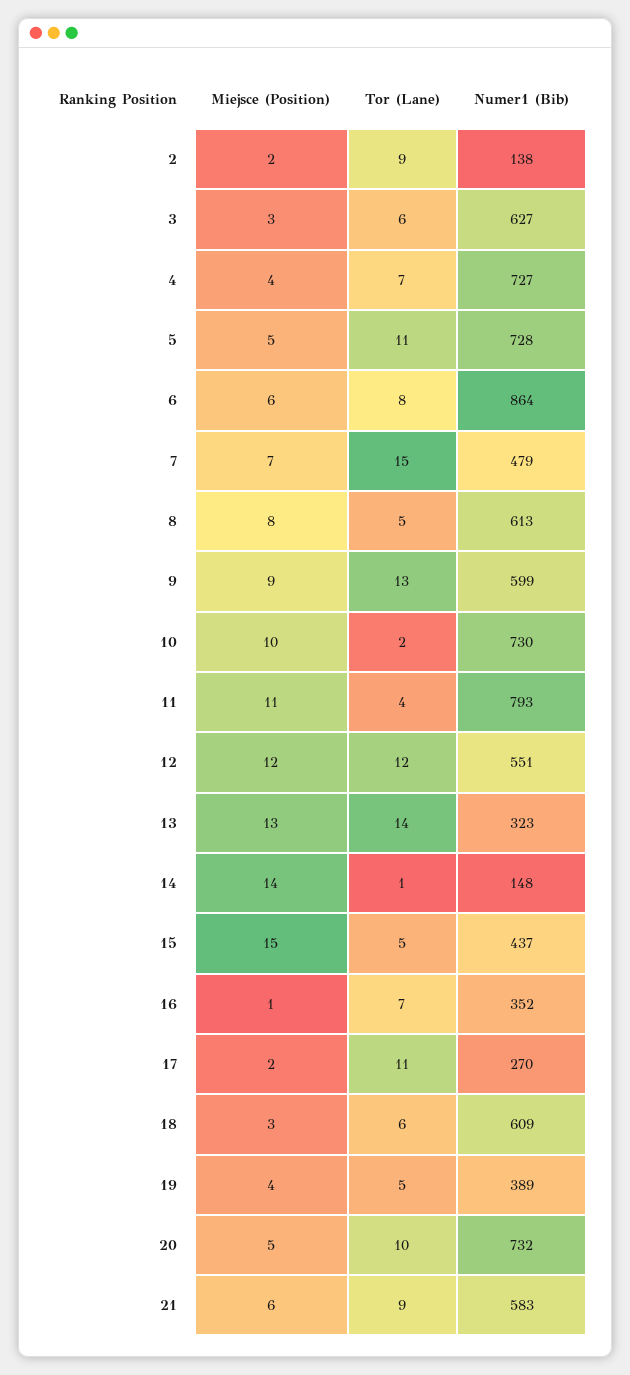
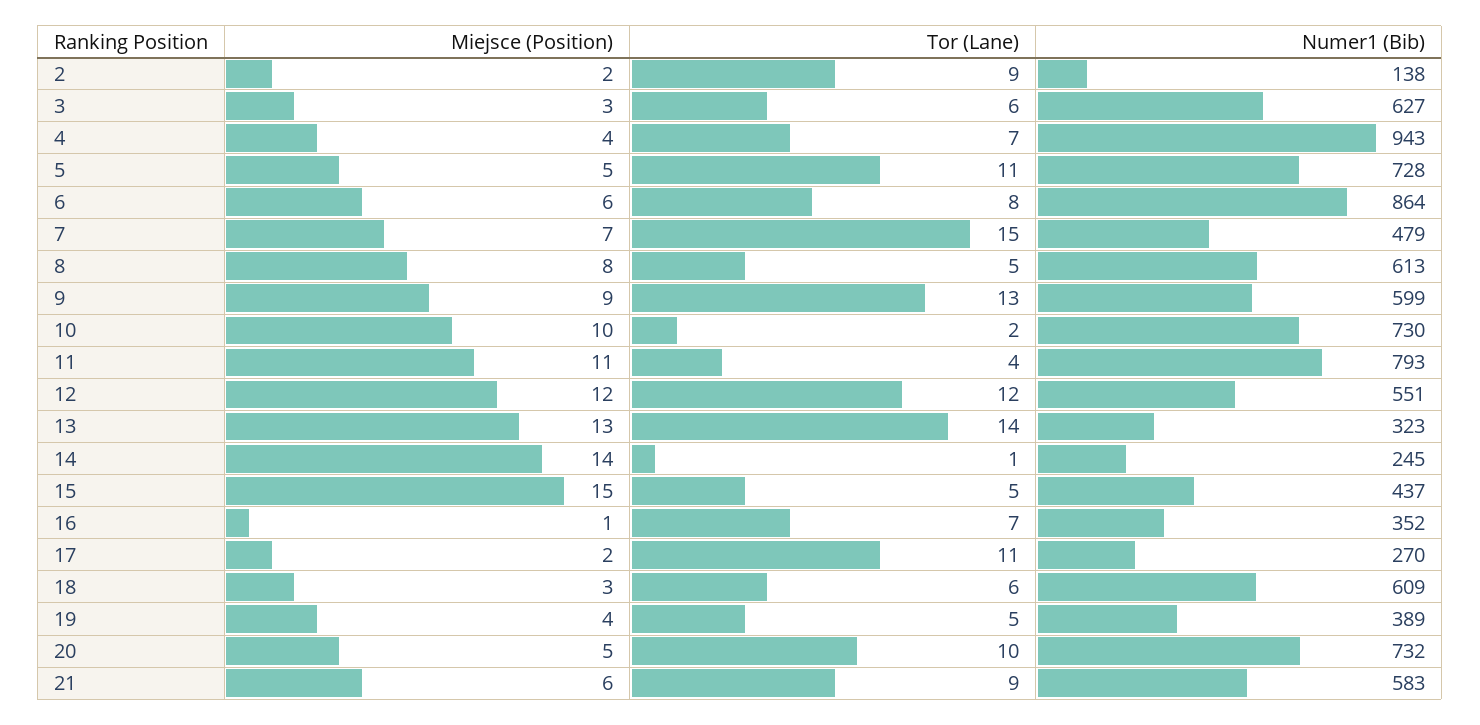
Numer1 (Bib), 4: 727 -> 943
Numer1 (Bib), 14: 148 -> 245

